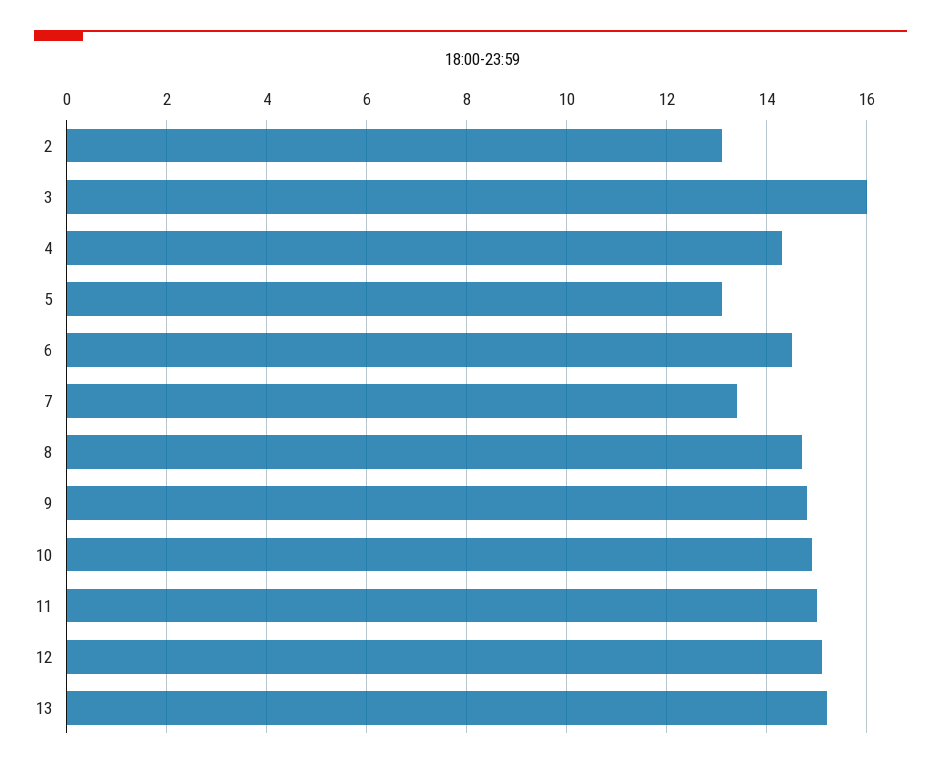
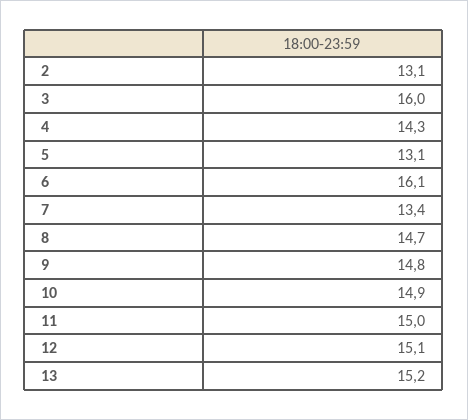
6: 14.5 -> 16.1

